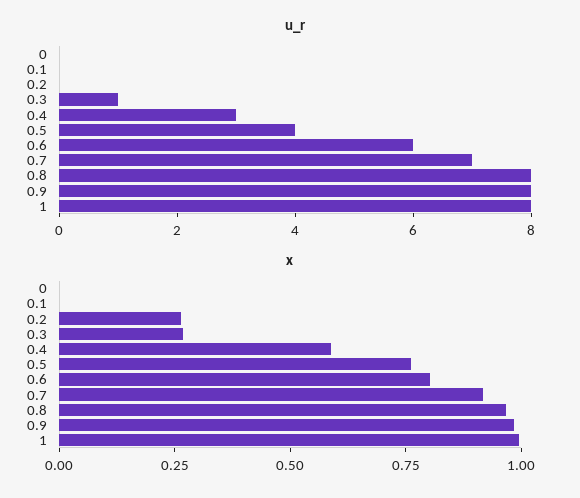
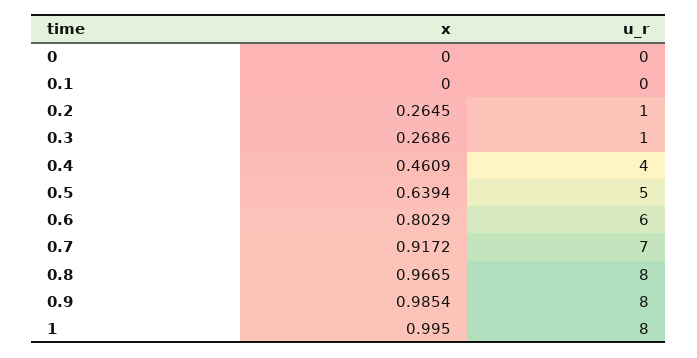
u_r, 0.2: 0 -> 1
u_r, 0.4: 3 -> 4
u_r, 0.5: 4 -> 5
x, 0.4: 0.6 -> 0.4609
x, 0.5: 0.75 -> 0.6394

